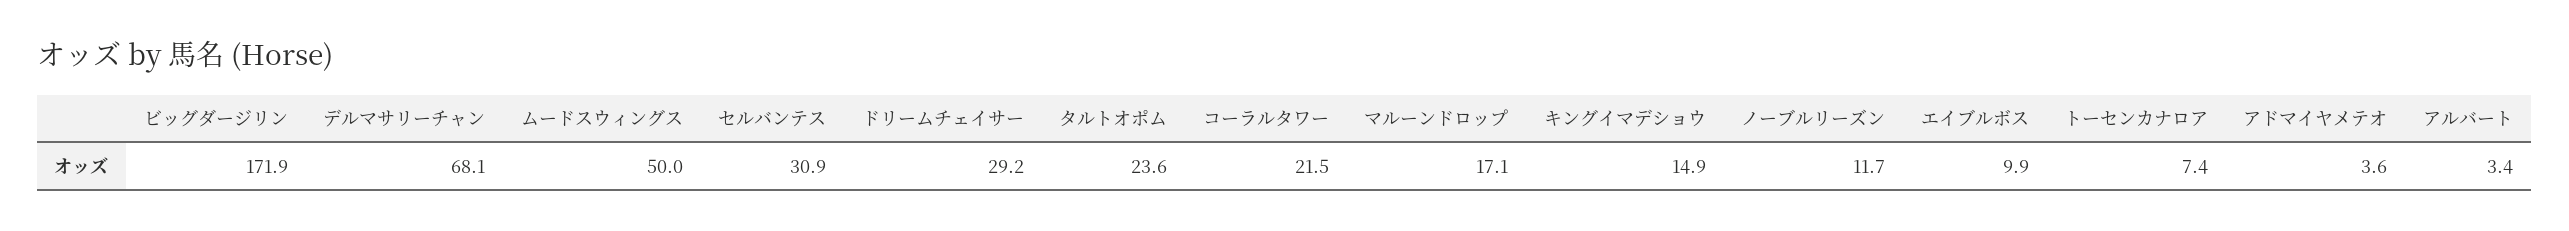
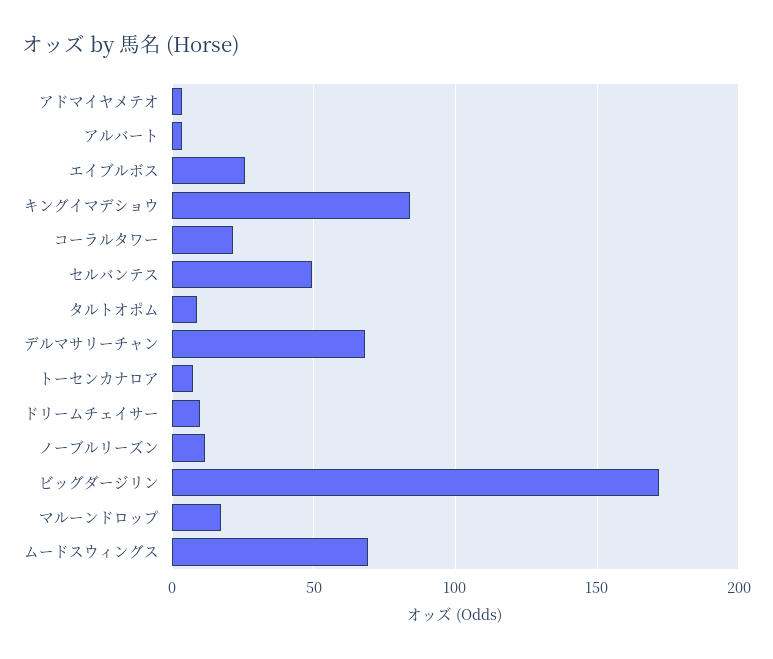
ムードスウィングス: 50 -> 70
セルバンテス: 30.9 -> 50
ドリームチェイサー: 29.2 -> 10
タルトオポム: 23.6 -> 10
キングイマデショウ: 14.9 -> 85
エイブルボス: 9.9 -> 25

